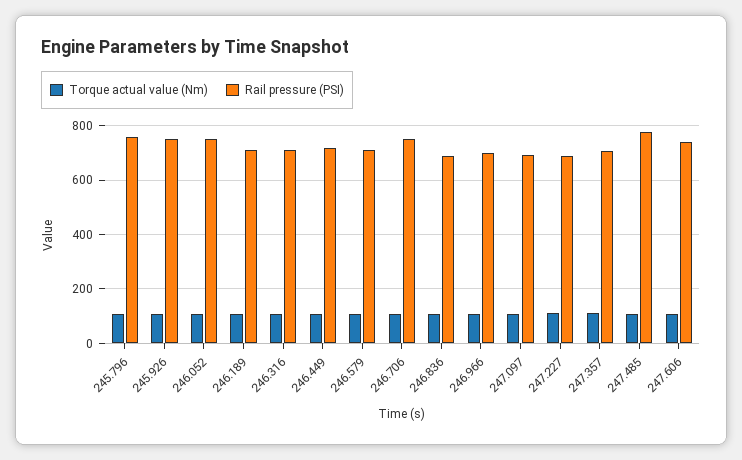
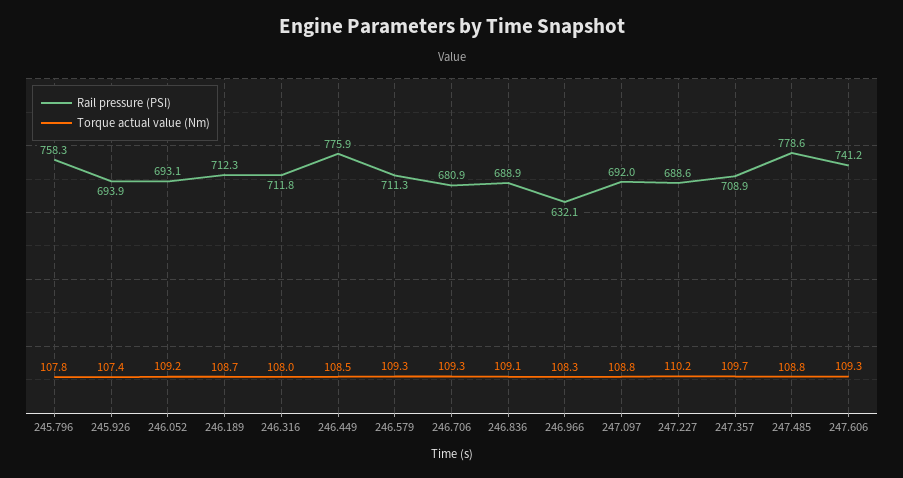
Rail pressure (PSI), 245.926: 750 -> 693.9
Rail pressure (PSI), 246.052: 750 -> 693.1
Rail pressure (PSI), 246.449: 725 -> 775.9
Rail pressure (PSI), 246.706: 750 -> 680.9
Rail pressure (PSI), 246.966: 700 -> 632.1

